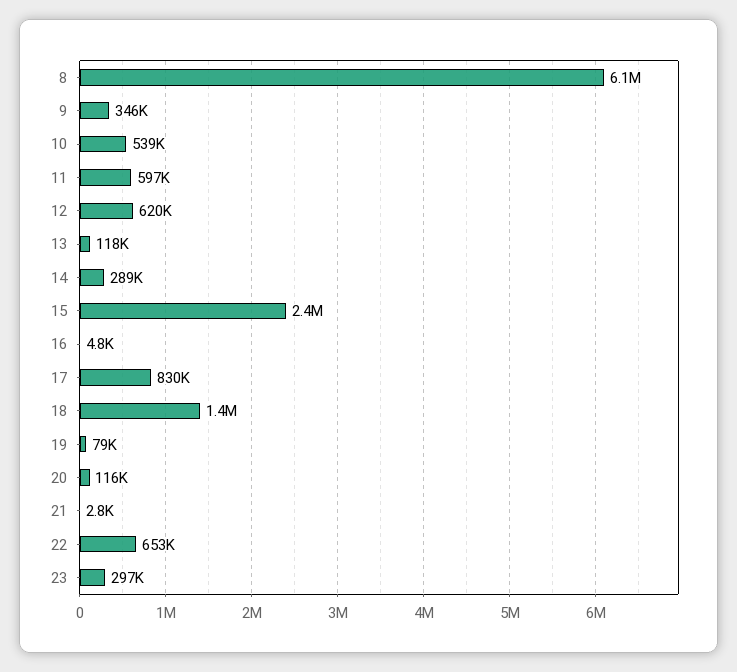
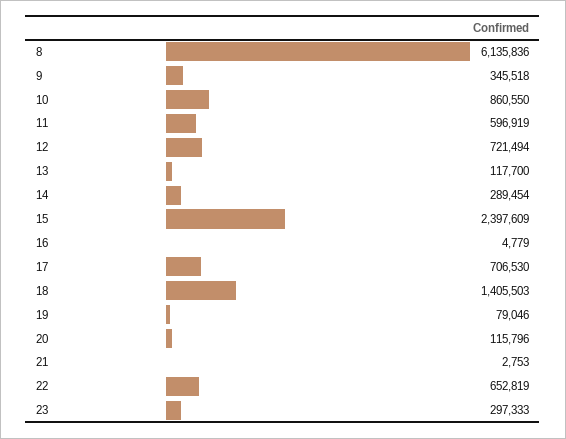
10: 539000 -> 860550
12: 620000 -> 721494
17: 830000 -> 706530

